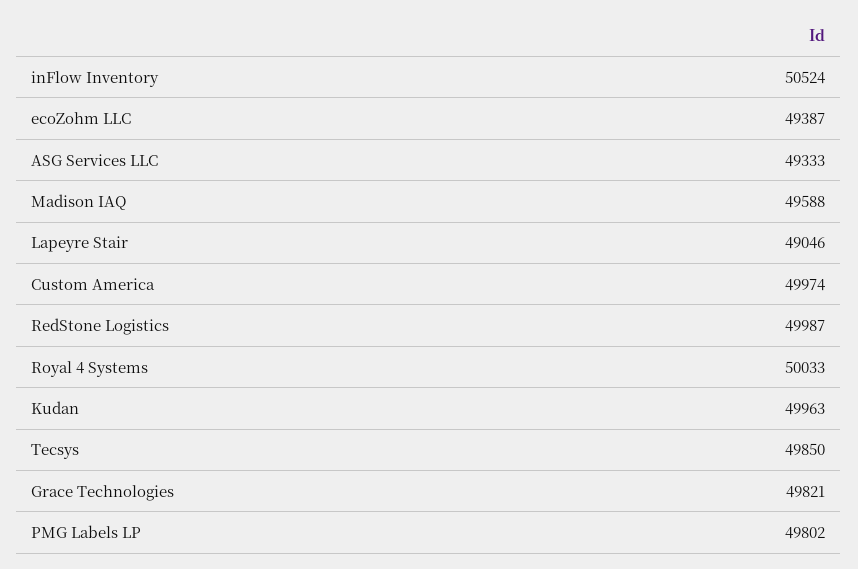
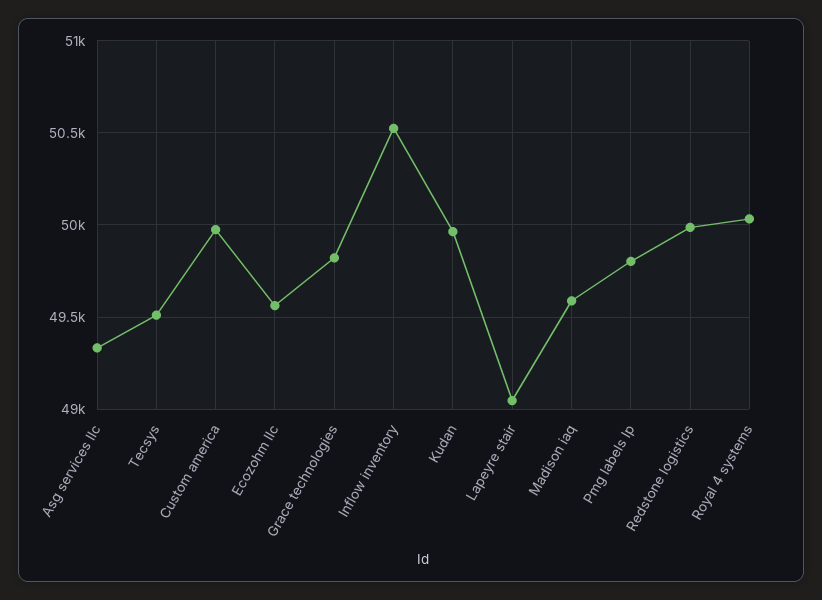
ecoZohm LLC: 49387 -> 49550
Tecsys: 49850 -> 49500

